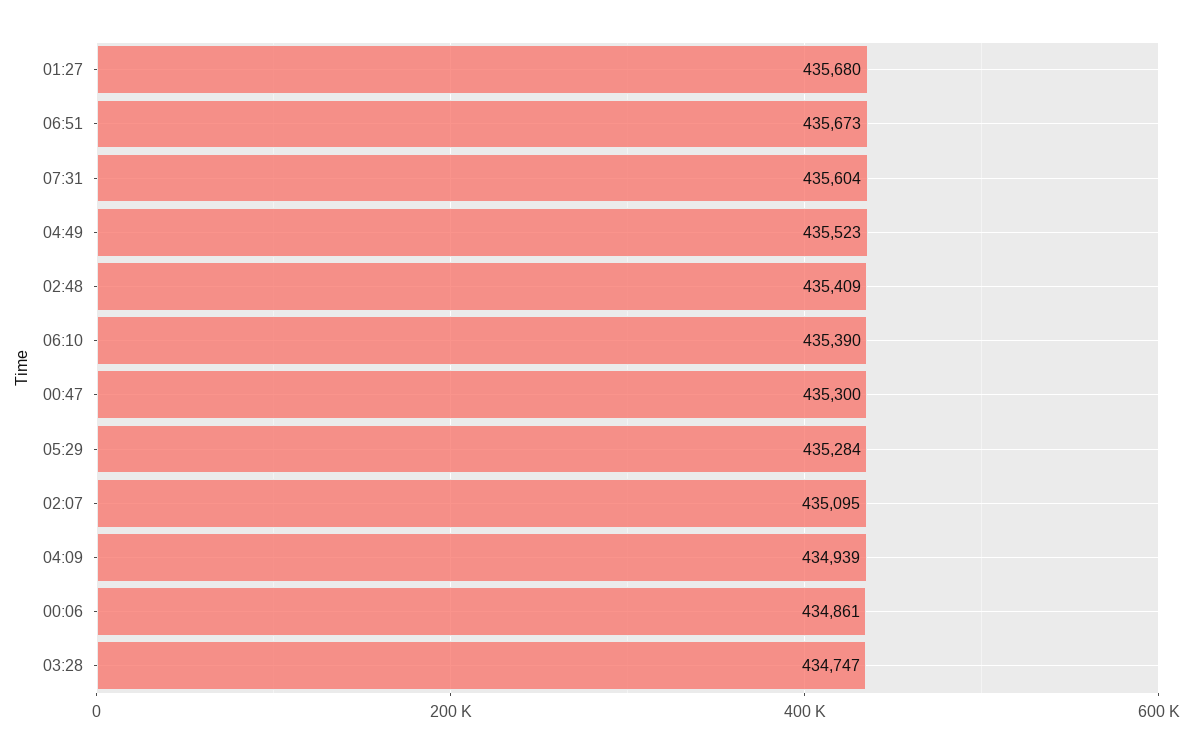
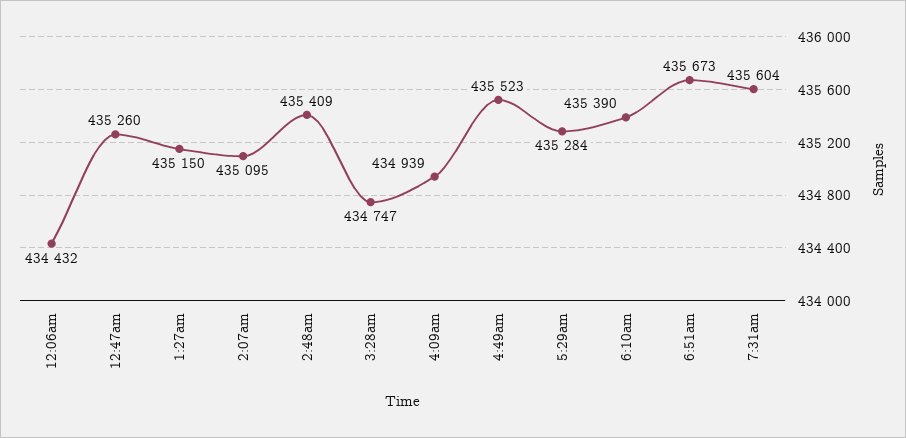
01:27: 435680 -> 435150
00:47: 435300 -> 435260
00:06: 434861 -> 434432

